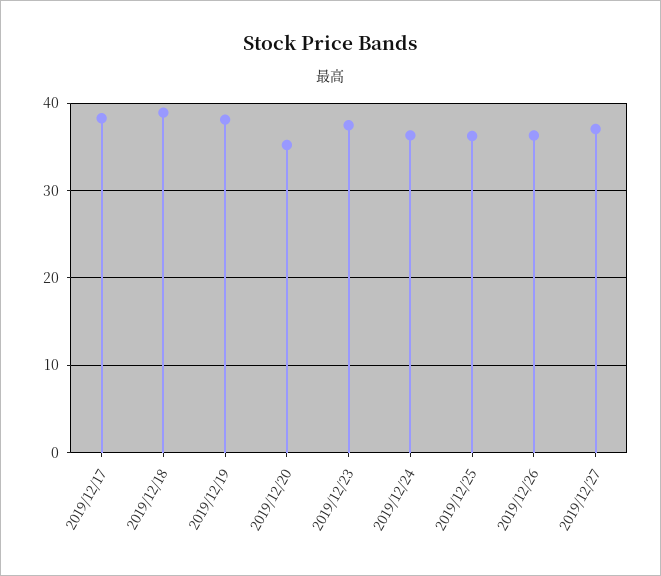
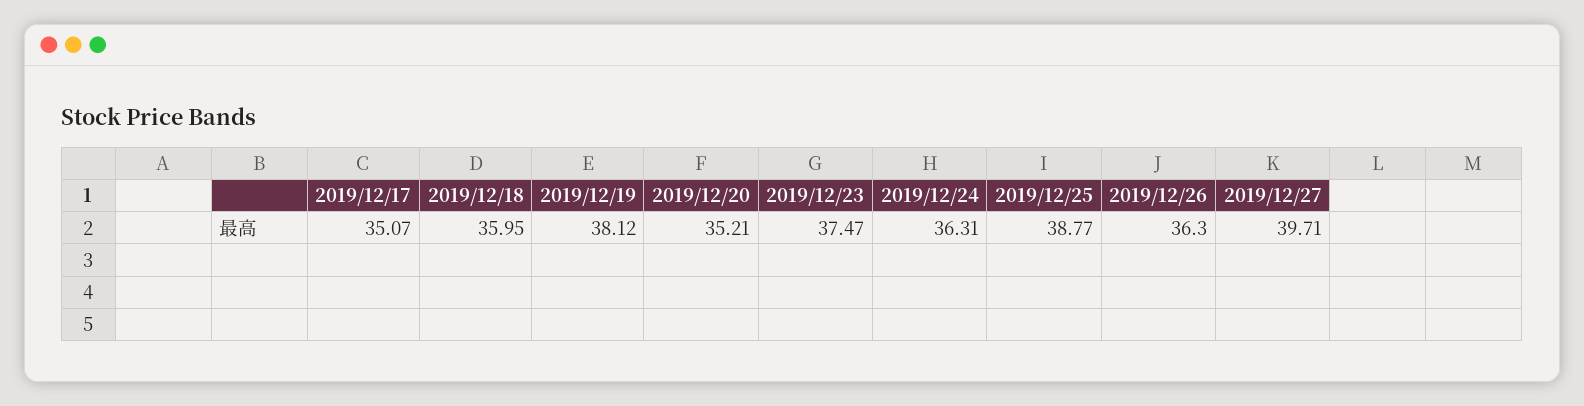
2019/12/17: 38 -> 35.07
2019/12/18: 39 -> 35.95
2019/12/25: 36 -> 38.77
2019/12/27: 37 -> 39.71

